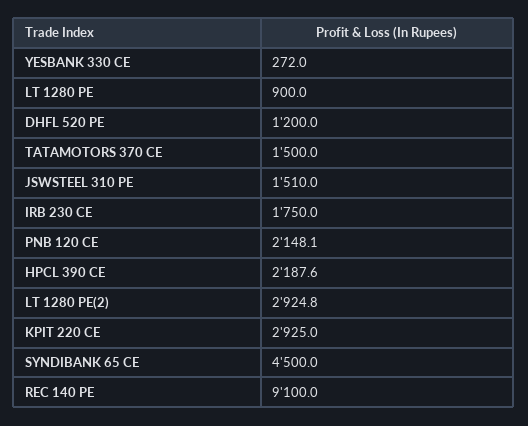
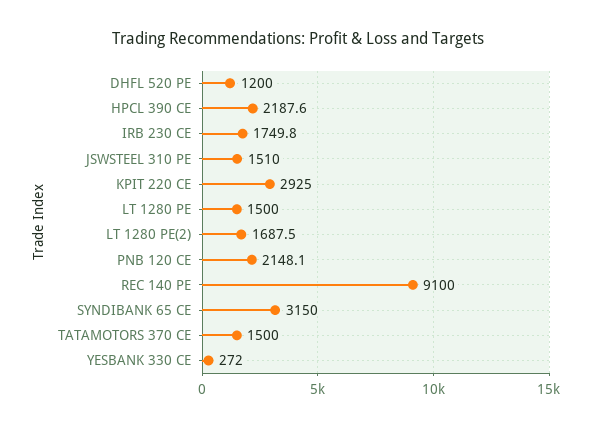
LT 1280 PE: 900 -> 1500
IRB 230 CE: 1750 -> 1749.8
LT 1280 PE(2): 2924.8 -> 1687.5
SYNDIBANK 65 CE: 4500 -> 3150

